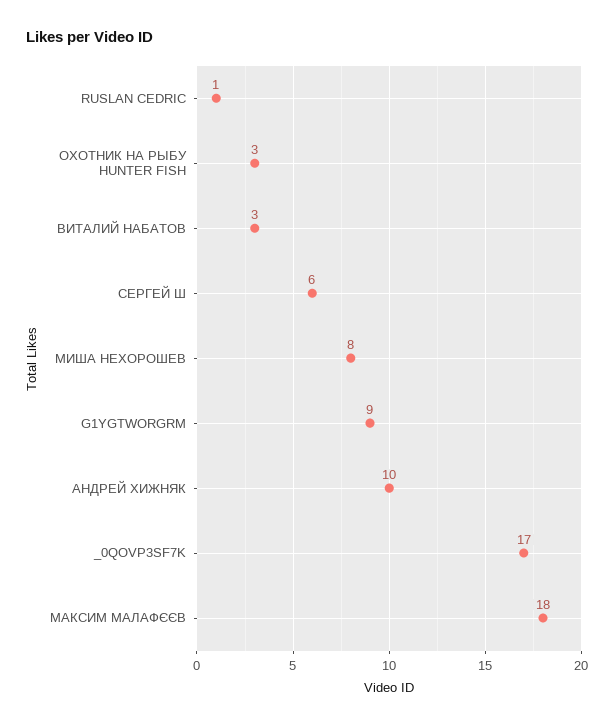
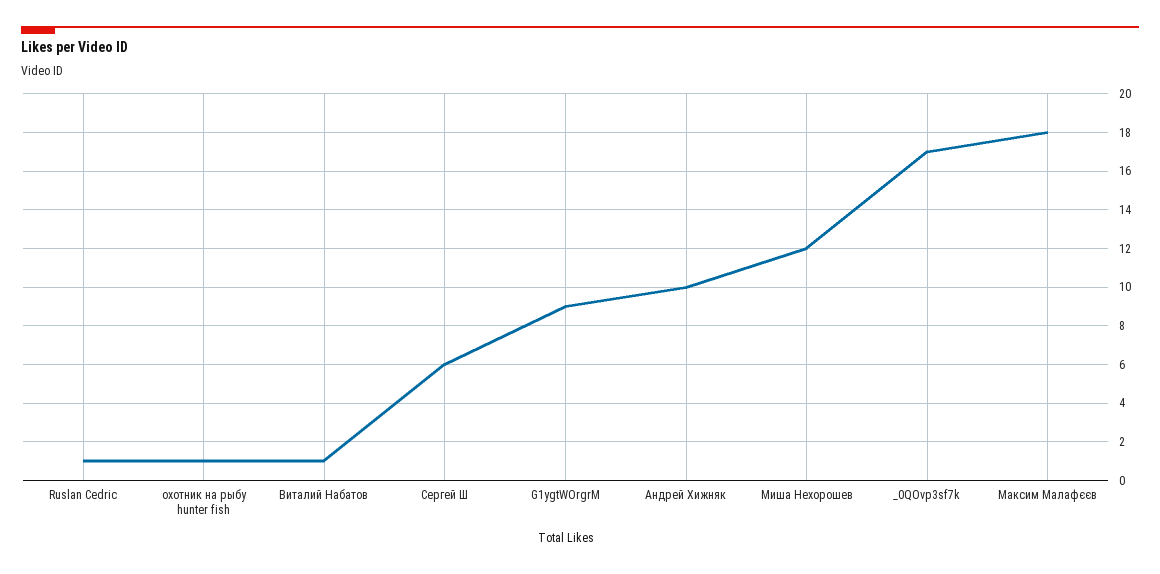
ОХОТНИК НА РЫБУ HUNTER FISH: 3 -> 1
ВИТАЛИЙ НАБАТОВ: 3 -> 1
МИША НЕХОРОШЕВ: 8 -> 12

